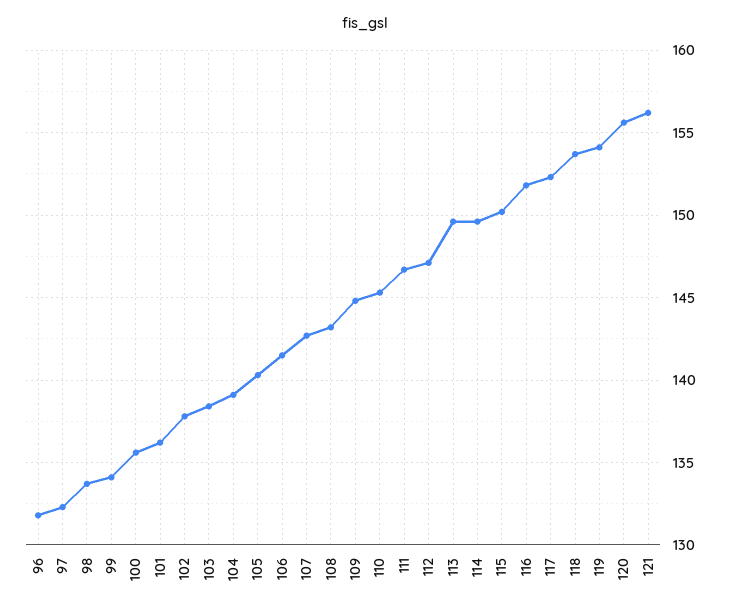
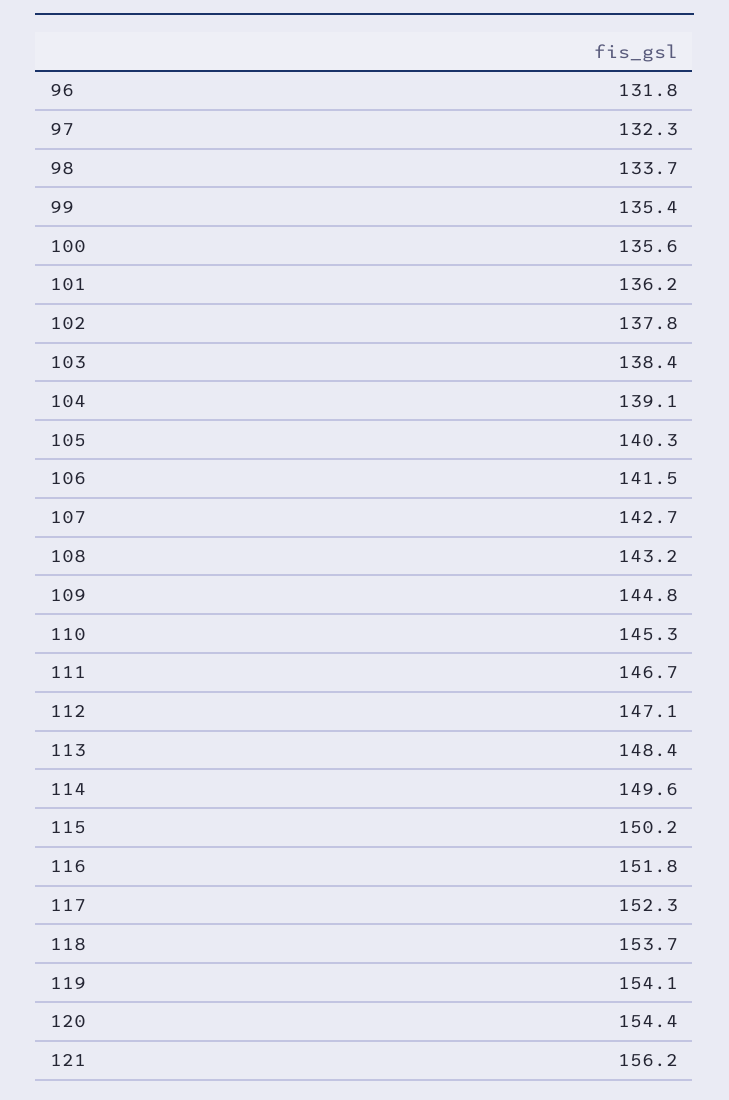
99: 134 -> 135.4
113: 149.5 -> 148.4
120: 155.5 -> 154.4

